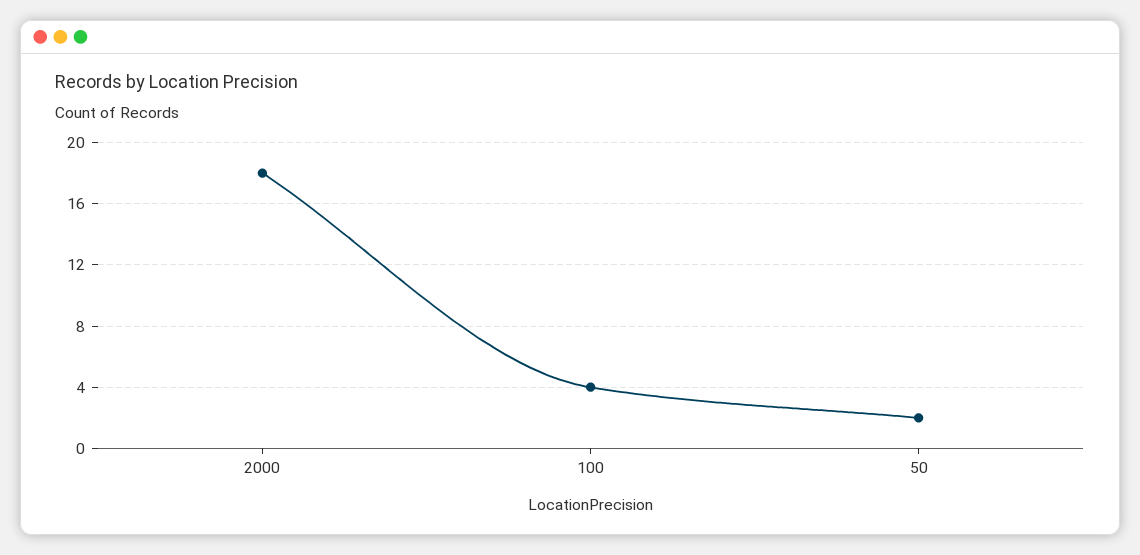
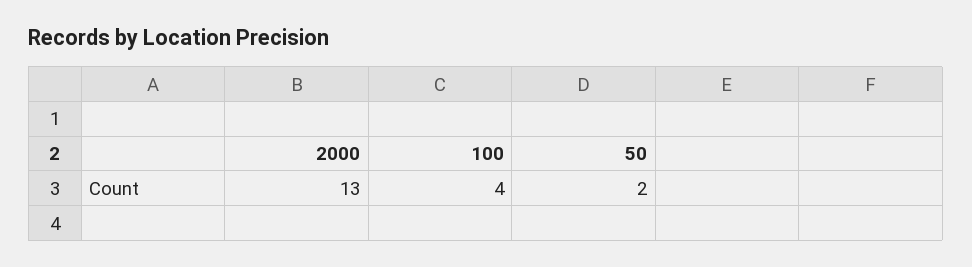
2000: 18 -> 13

